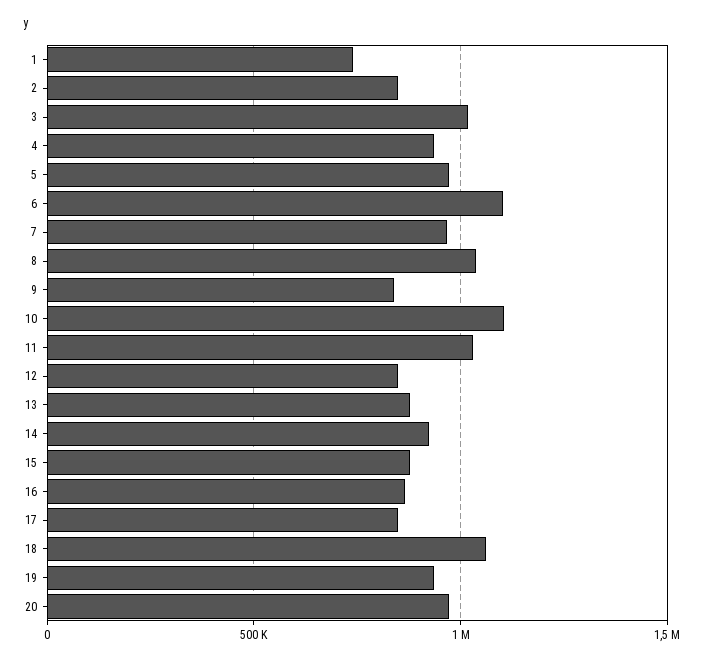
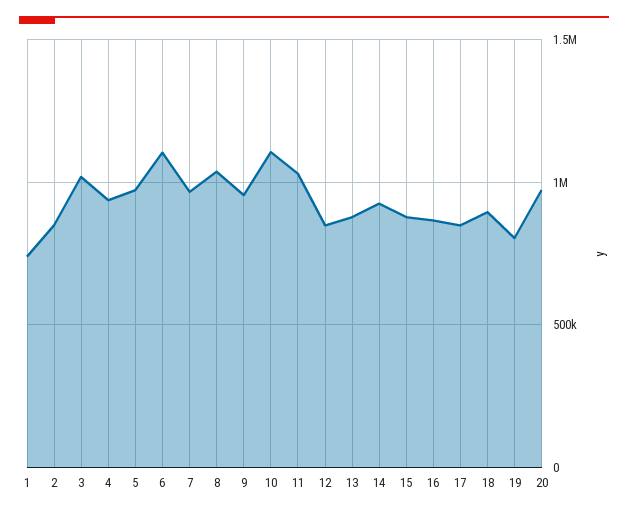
9: 850000 -> 950000
18: 1050000 -> 900000
19: 950000 -> 800000

